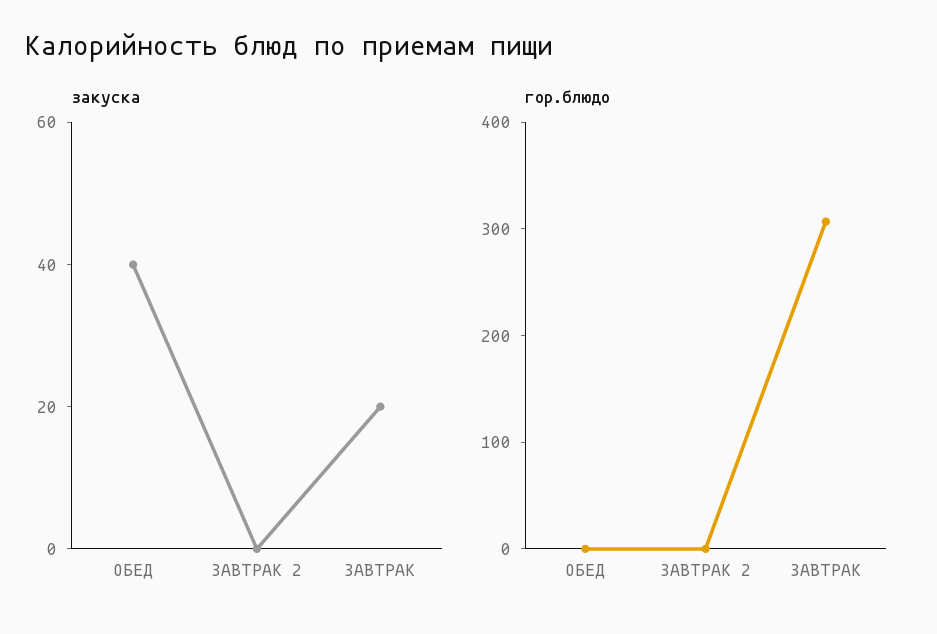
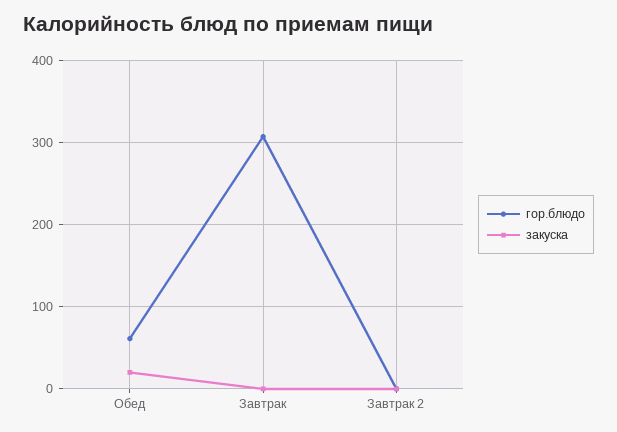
закуска, ОБЕД: 40 -> 20
закуска, ЗАВТРАК: 20 -> 0
гор.блюдо, ОБЕД: 0 -> 60

